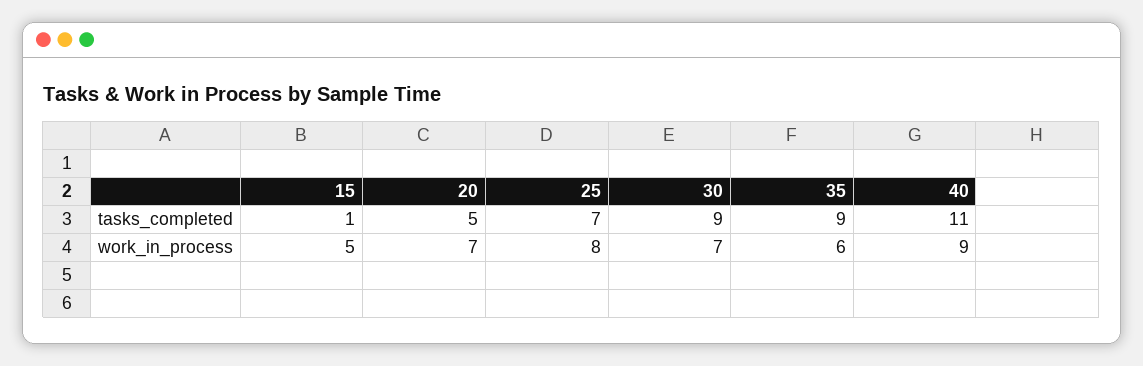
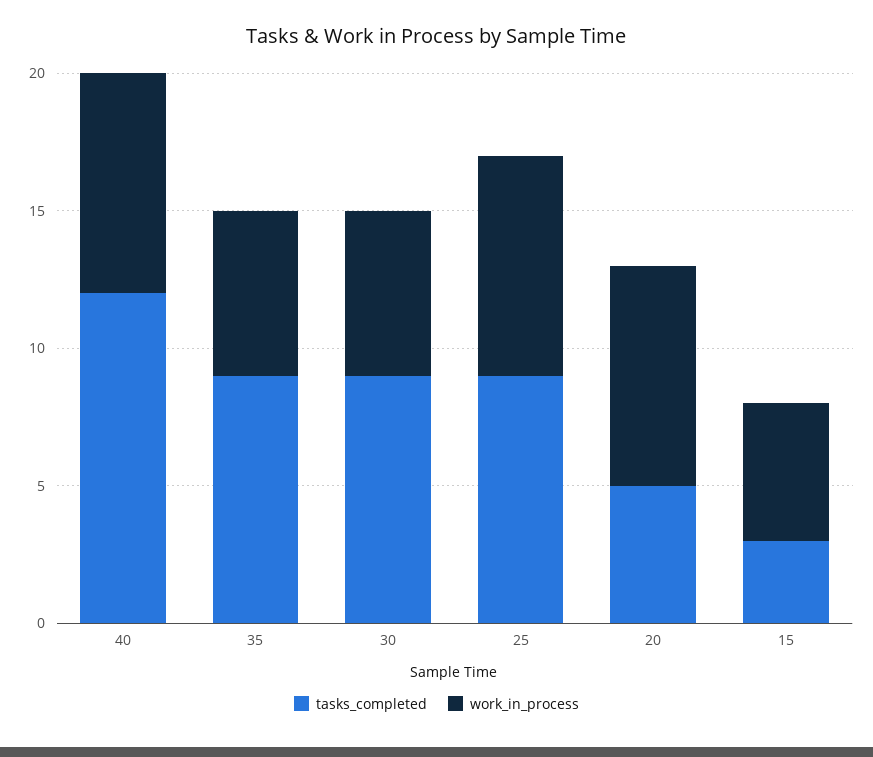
tasks_completed, 15: 1 -> 3
tasks_completed, 25: 7 -> 9
tasks_completed, 40: 11 -> 12
work_in_process, 20: 7 -> 8
work_in_process, 30: 7 -> 6
work_in_process, 40: 9 -> 8

